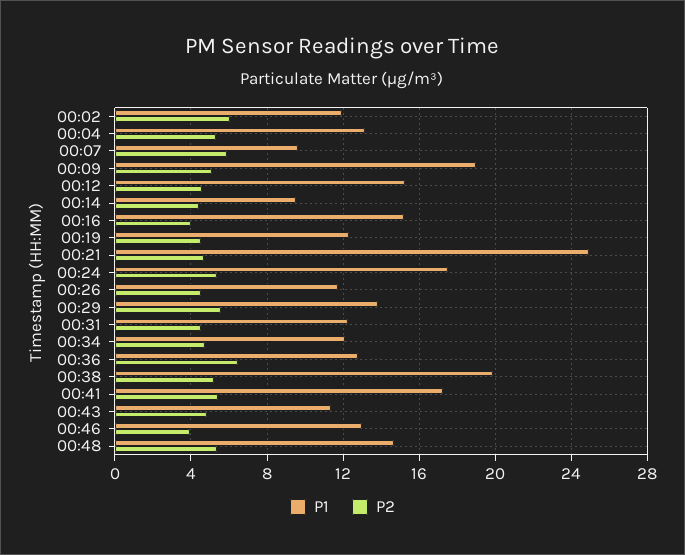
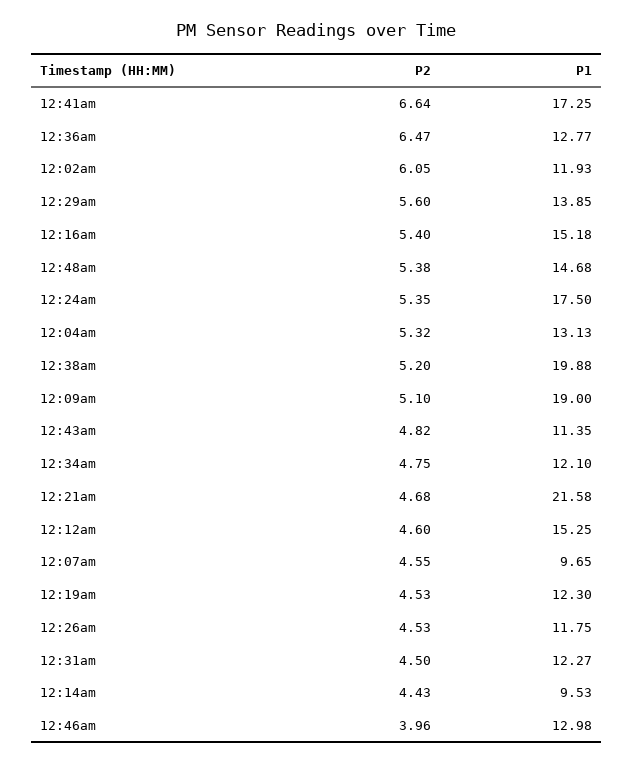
P2, 00:07: 6 -> 4.55
P2, 00:16: 4 -> 5.4
P1, 00:21: 25 -> 21.58
P2, 00:41: 5.5 -> 6.64

